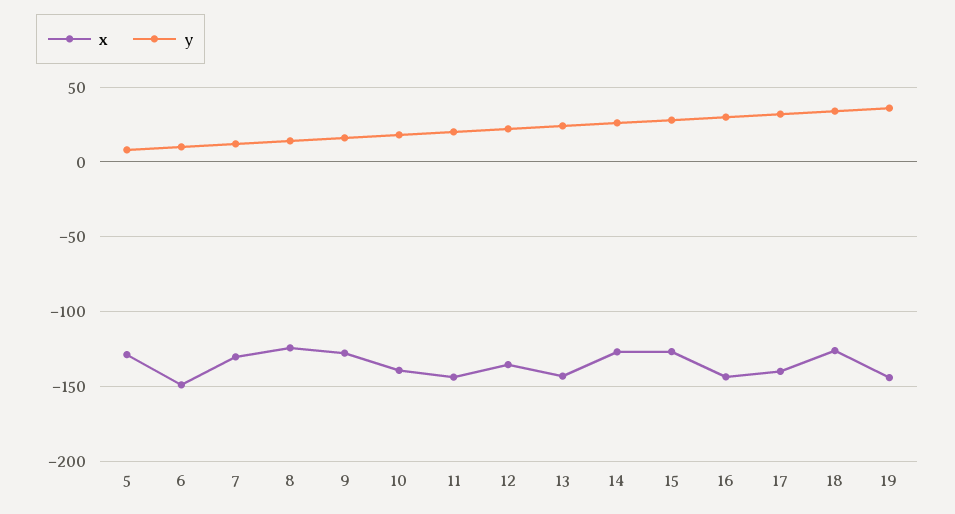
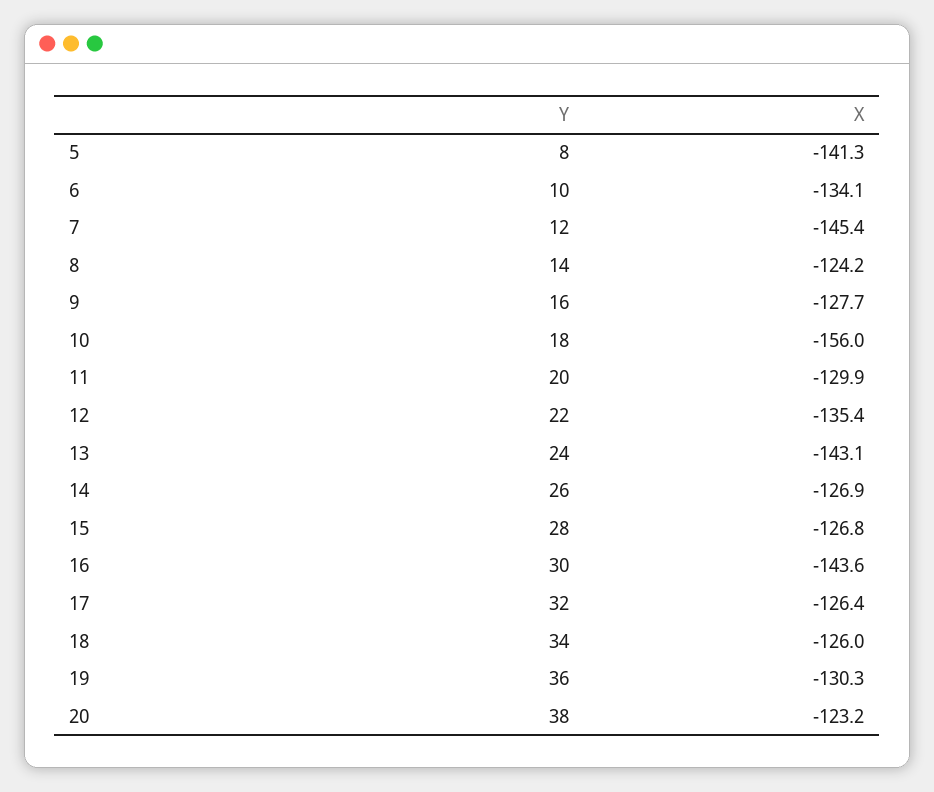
x, 5: -130 -> -141.3
x, 6: -150 -> -134.1
x, 7: -130 -> -145.4
x, 10: -140 -> -156
x, 11: -145 -> -129.9
x, 17: -140 -> -126.4
x, 19: -145 -> -130.3
y, 20: none -> 38
x, 20: none -> -123.2

